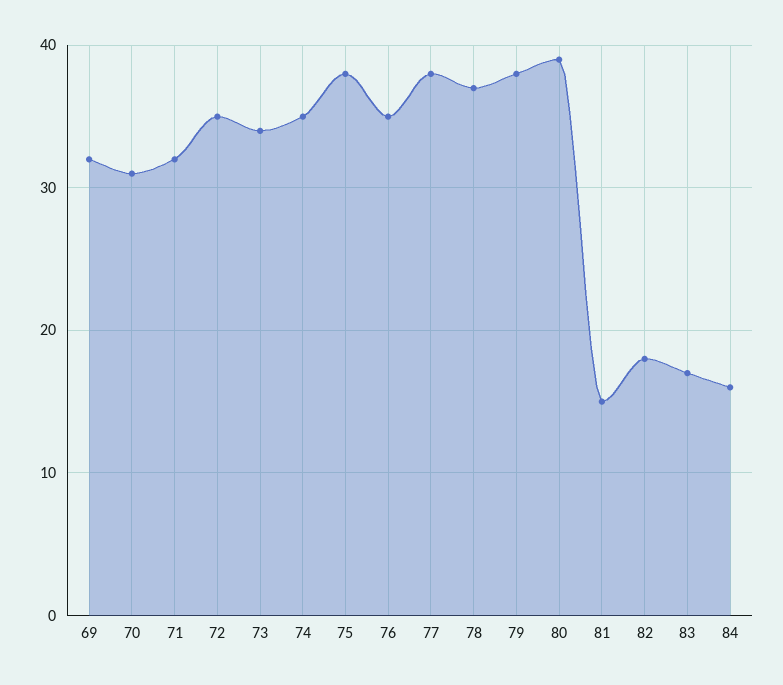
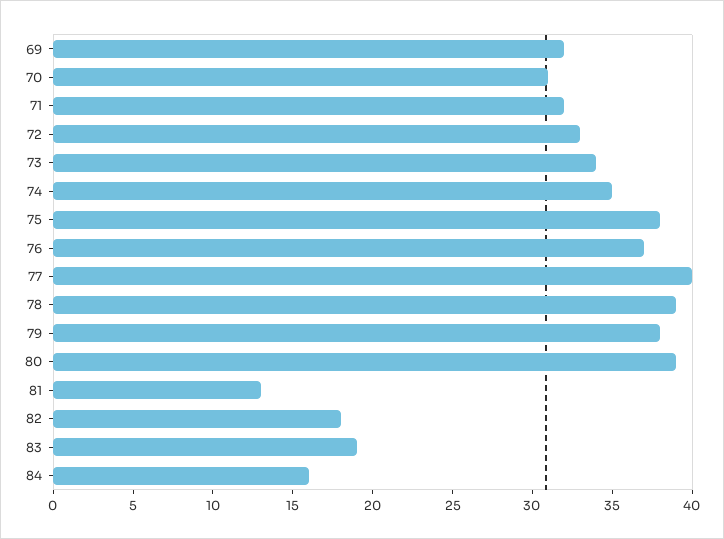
72: 35 -> 33
76: 35 -> 37
77: 38 -> 40
78: 37 -> 39
81: 15 -> 13
83: 17 -> 19

